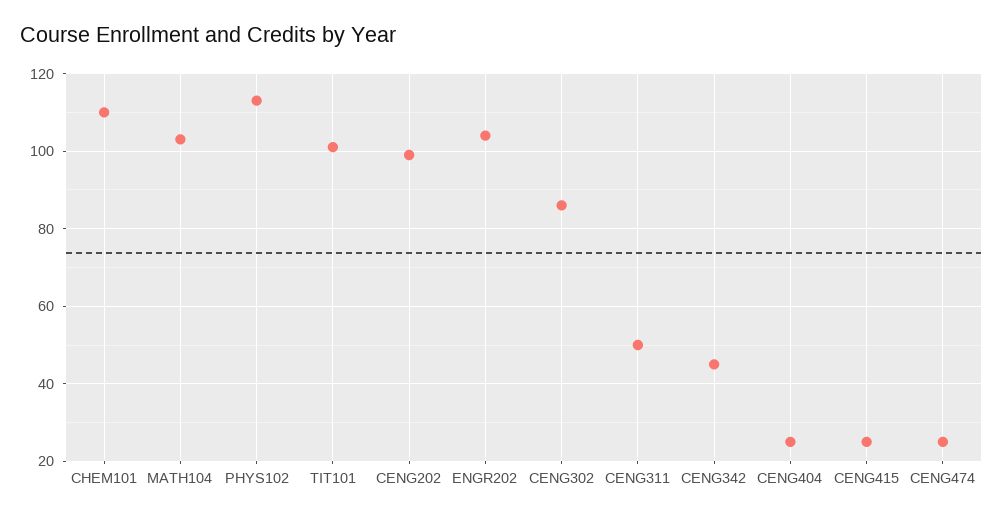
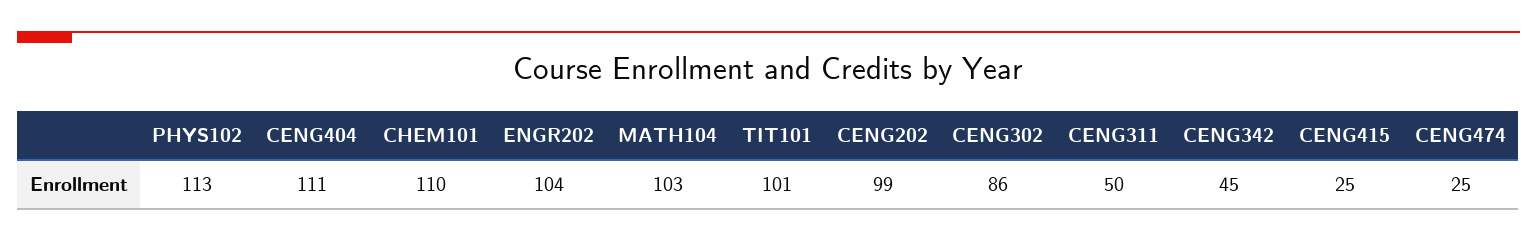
CENG404: 25 -> 111

